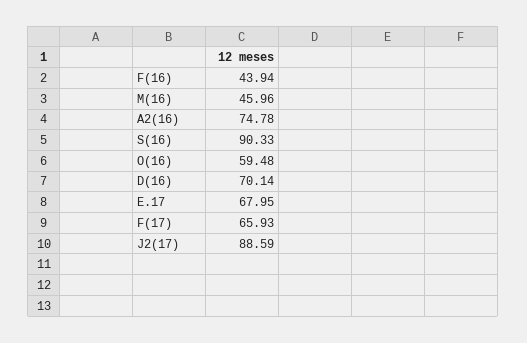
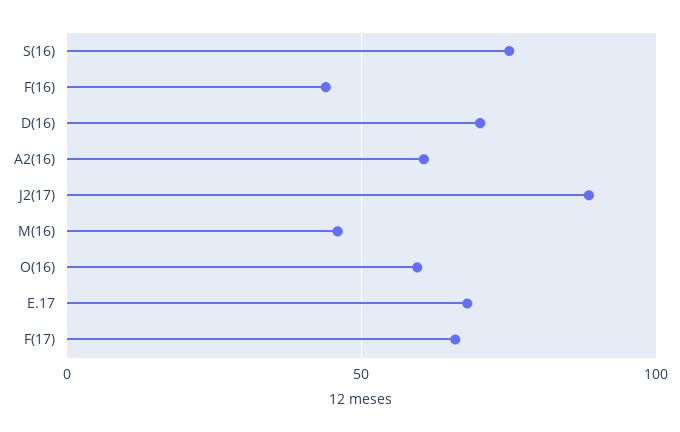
A2(16): 74.78 -> 60
S(16): 90.33 -> 75

